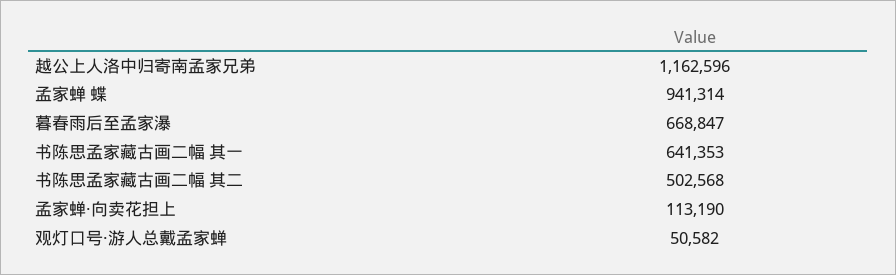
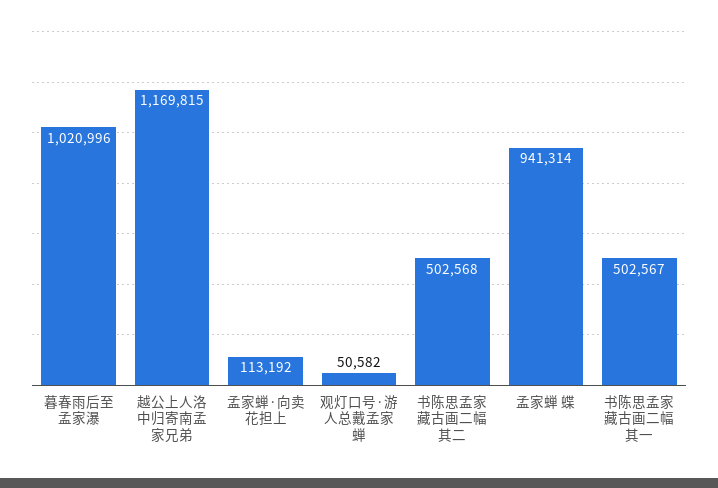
越公上人洛中归寄南孟家兄弟: 1162596 -> 1169815
暮春雨后至孟家瀑: 668847 -> 1020996
书陈思孟家藏古画二幅 其一: 641353 -> 502567
孟家蝉·向卖花担上: 113190 -> 113192

